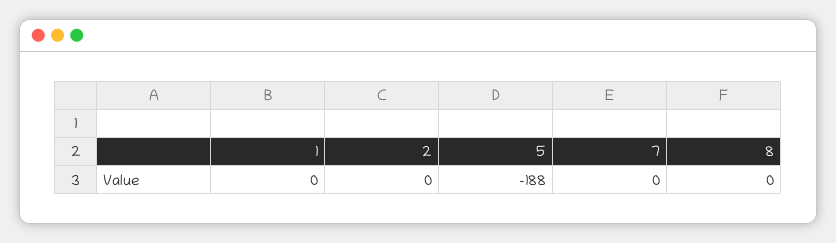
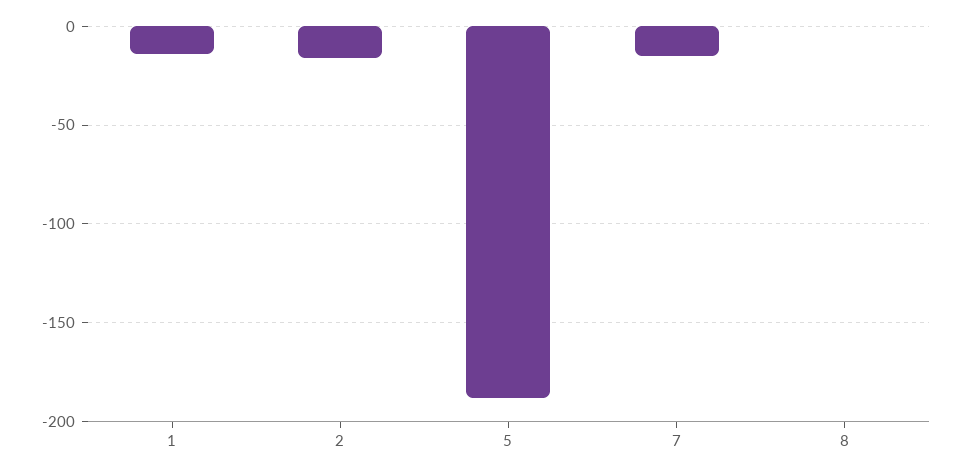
1: 0 -> -15
2: 0 -> -15
7: 0 -> -15

